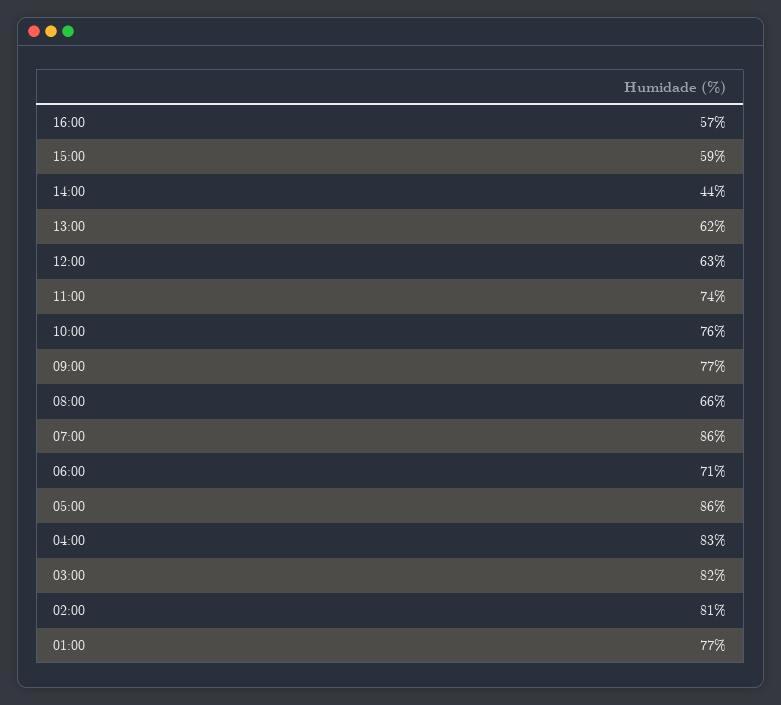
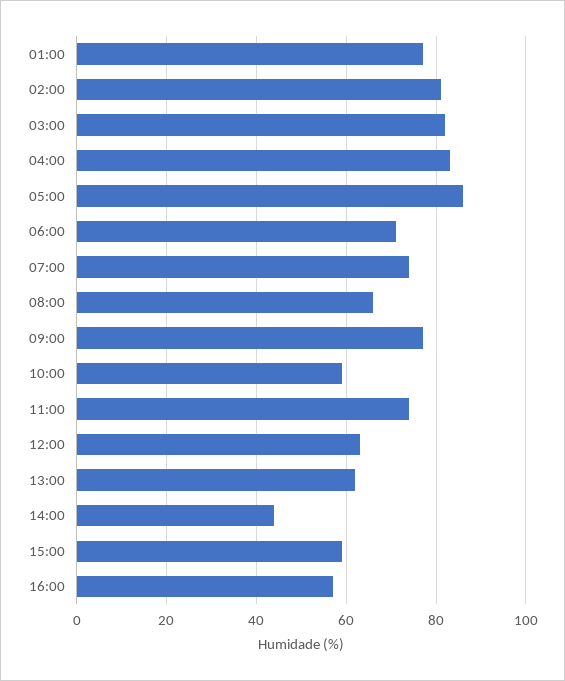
10:00: 76 -> 60
07:00: 86 -> 75

